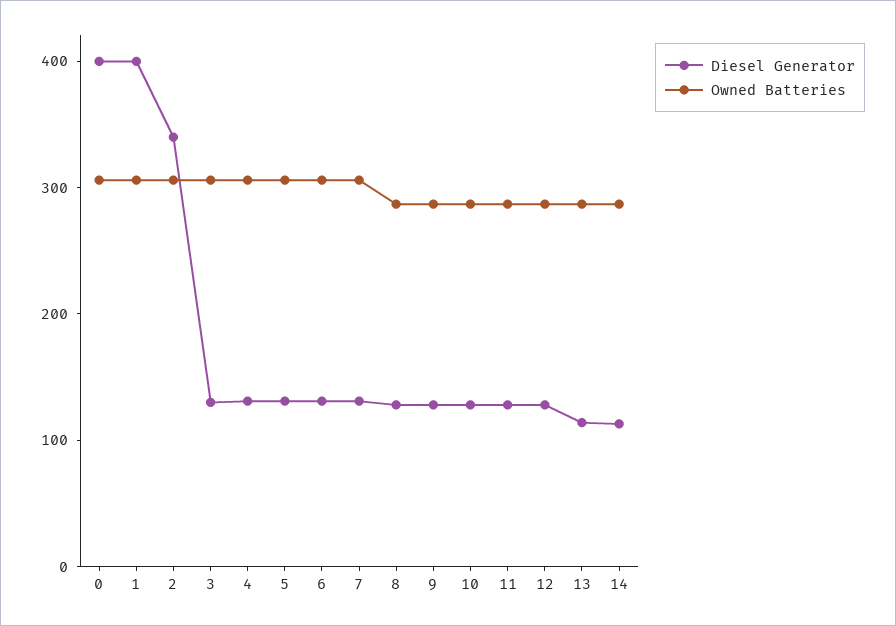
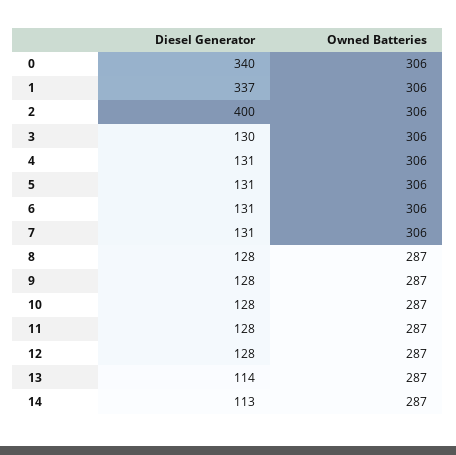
Diesel Generator, 0: 400 -> 340
Diesel Generator, 1: 400 -> 337
Diesel Generator, 2: 340 -> 400

